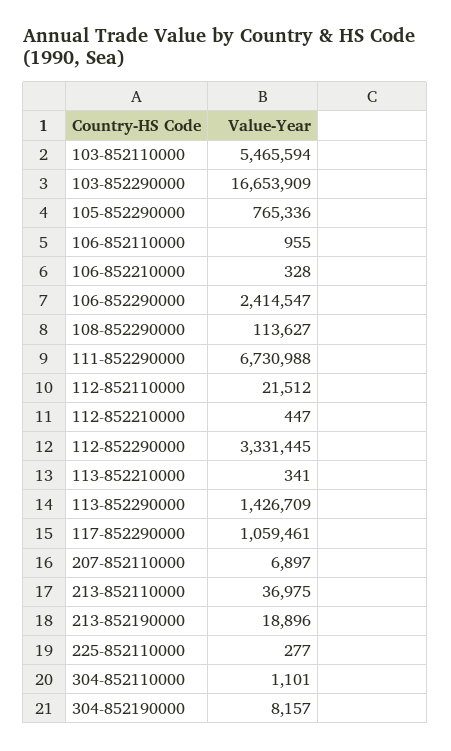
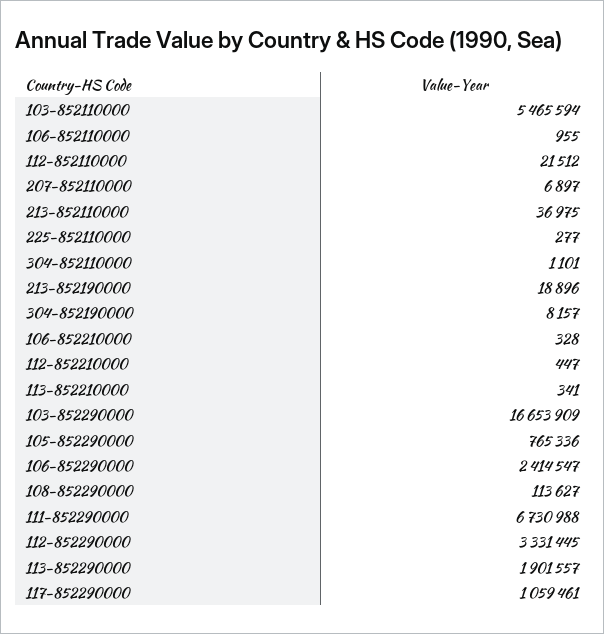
113-852290000: 1426709 -> 1901557

